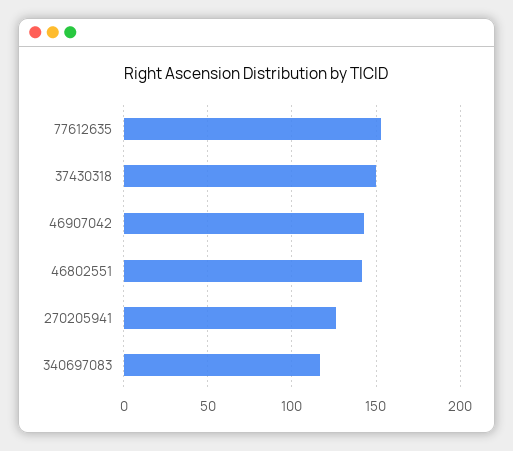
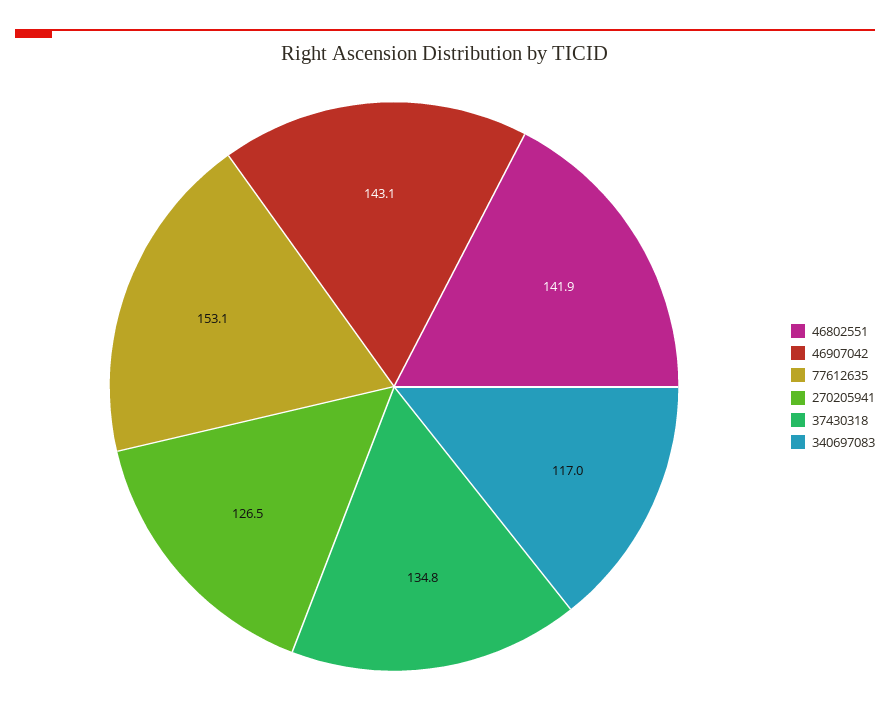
37430318: 150 -> 134.8

